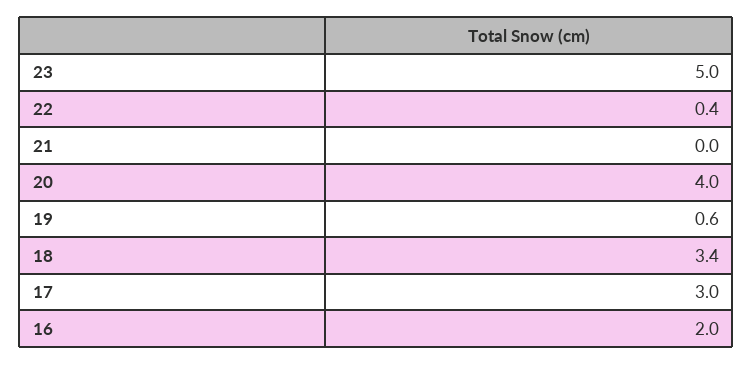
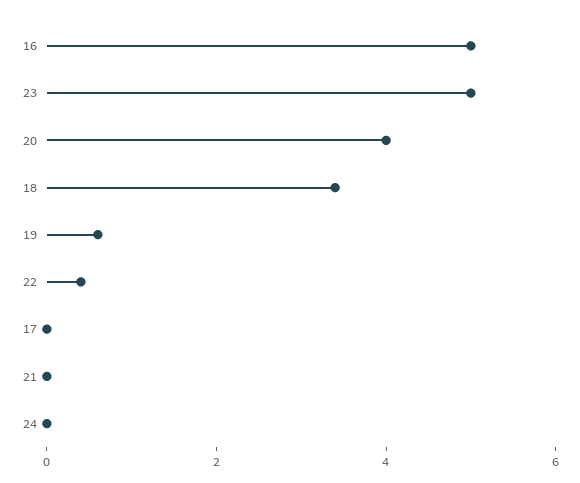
17: 3 -> 0
16: 2 -> 5
24: none -> 0

